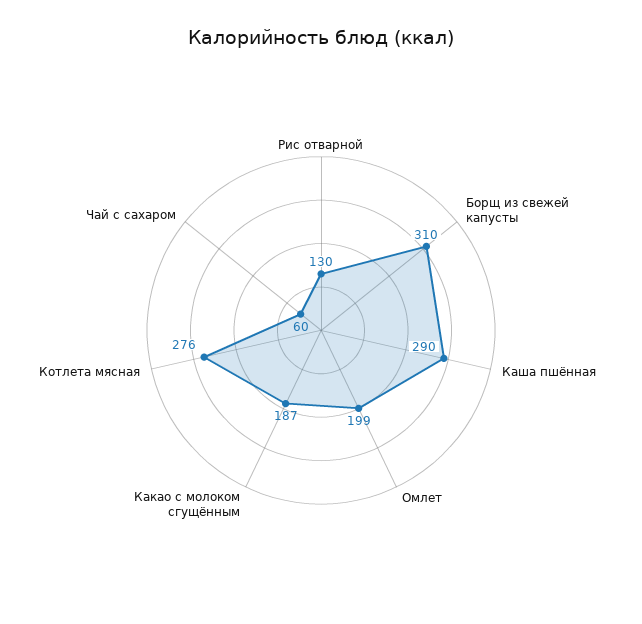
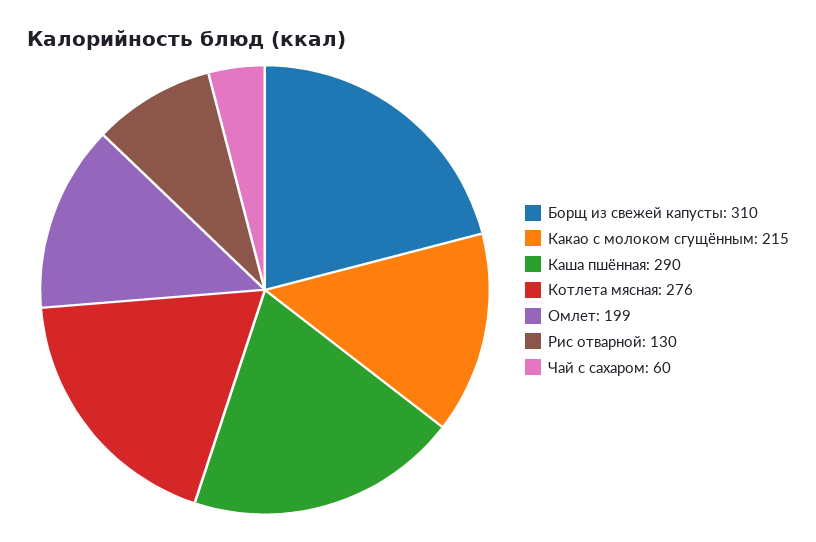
Какао с молоком сгущённым: 187 -> 215

